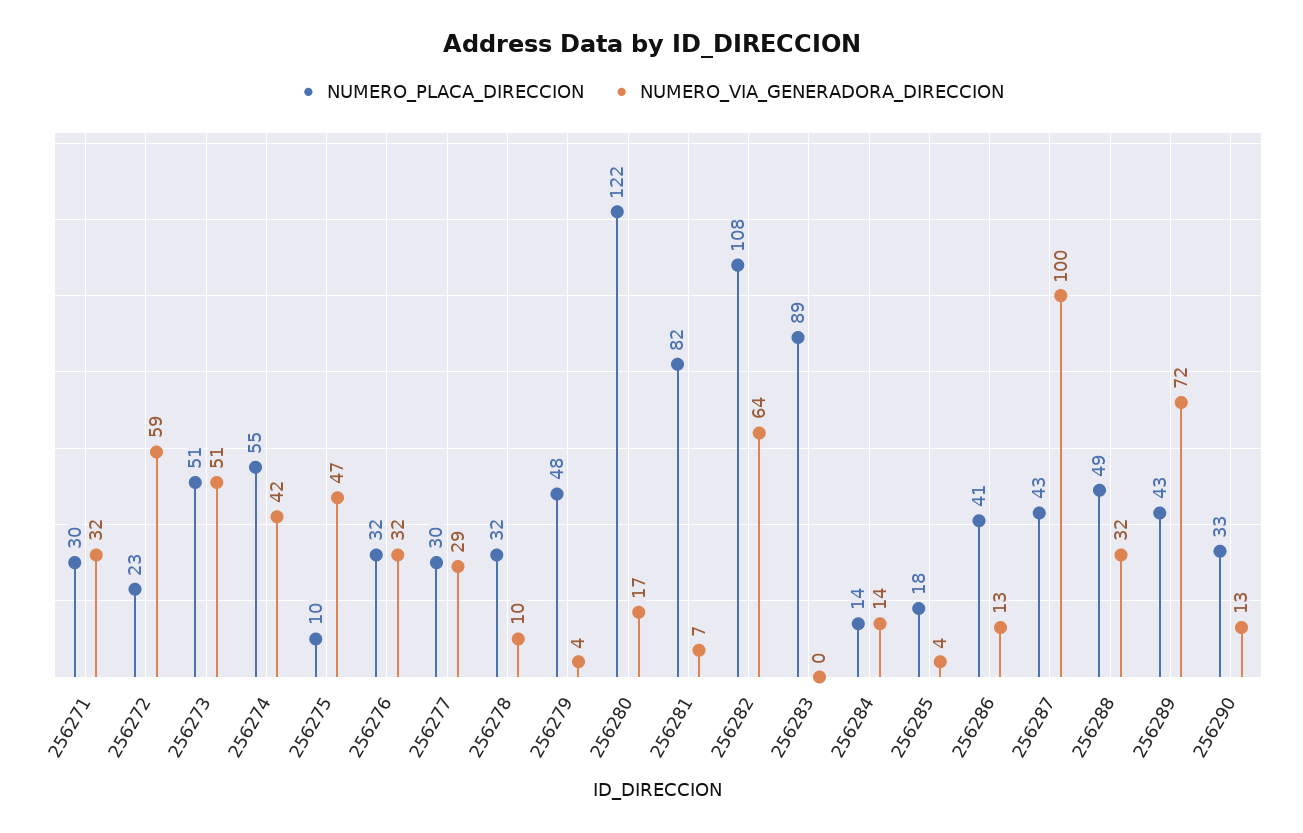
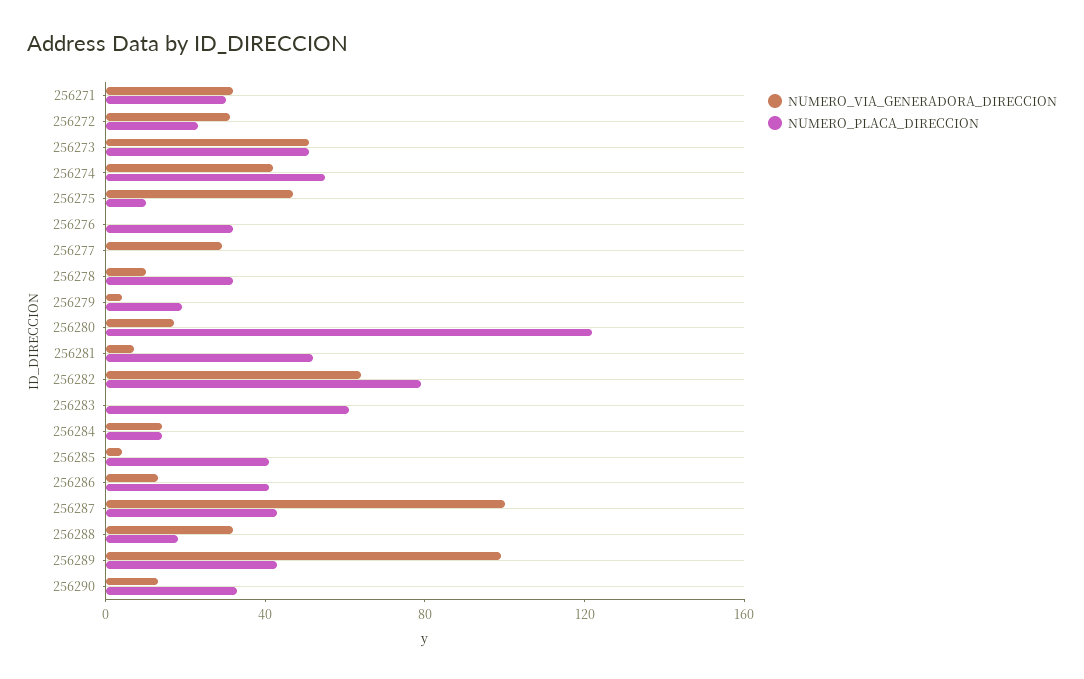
NUMERO_VIA_GENERADORA_DIRECCION, 256272: 59 -> 30
NUMERO_VIA_GENERADORA_DIRECCION, 256276: 32 -> 0
NUMERO_PLACA_DIRECCION, 256277: 30 -> 0
NUMERO_PLACA_DIRECCION, 256279: 48 -> 20
NUMERO_PLACA_DIRECCION, 256281: 82 -> 50
NUMERO_PLACA_DIRECCION, 256282: 108 -> 80
NUMERO_PLACA_DIRECCION, 256283: 89 -> 60
NUMERO_PLACA_DIRECCION, 256285: 18 -> 40
NUMERO_PLACA_DIRECCION, 256288: 49 -> 20
NUMERO_VIA_GENERADORA_DIRECCION, 256289: 72 -> 100

